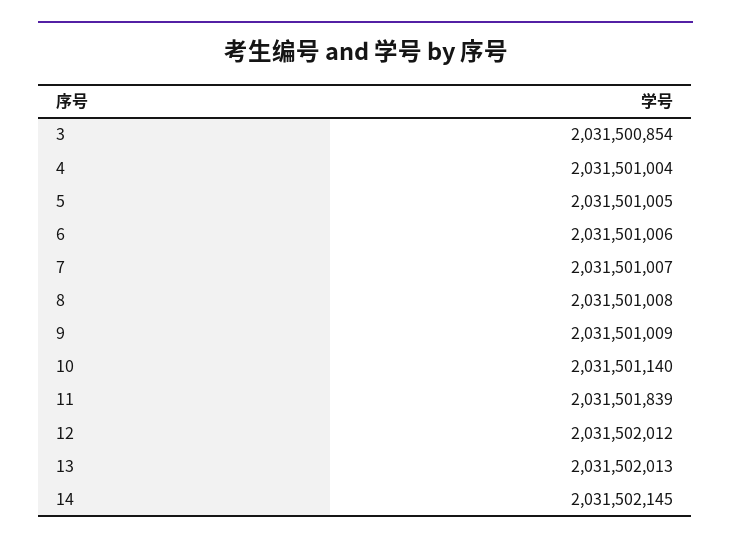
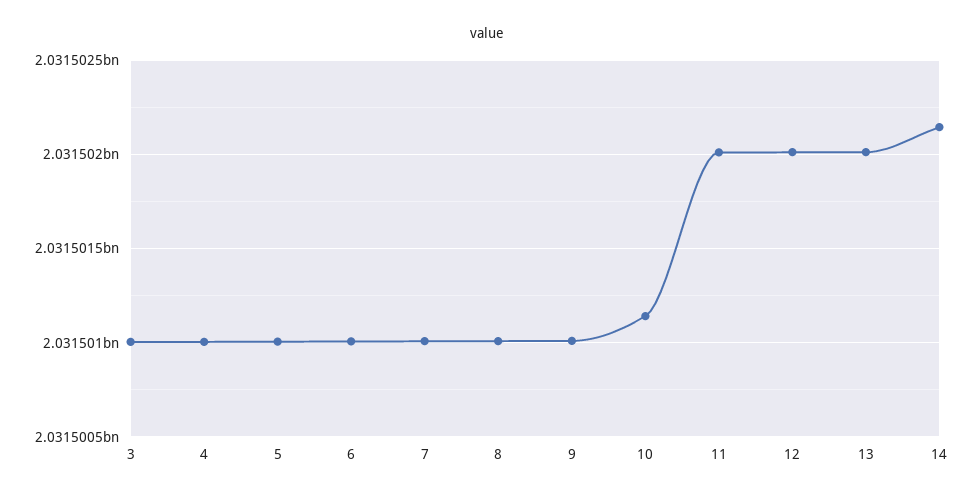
3: 2031500854 -> 2031501000
11: 2031501839 -> 2031502000

